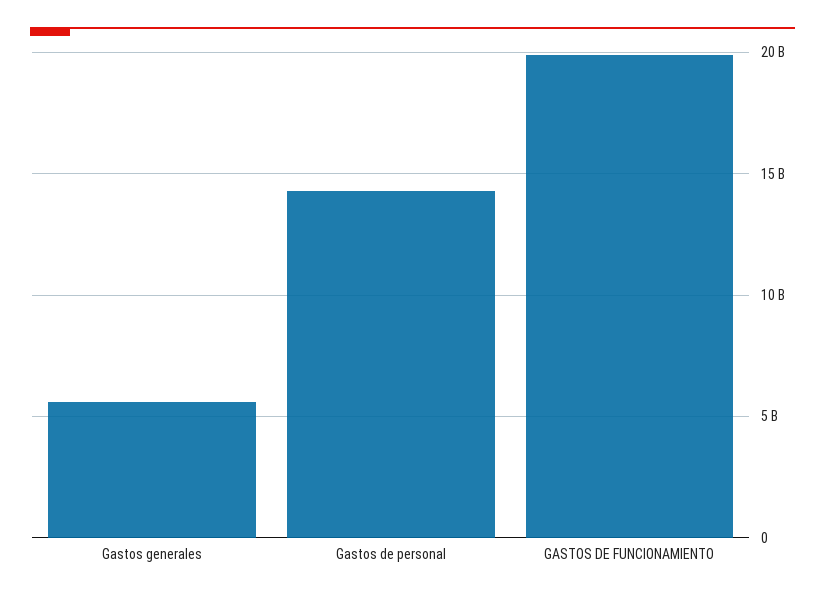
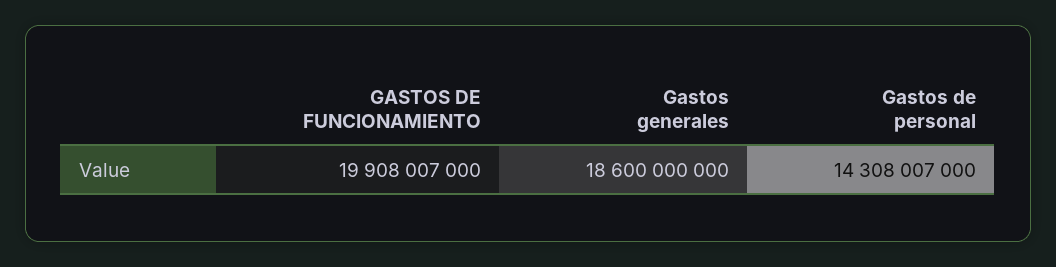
Gastos generales: 5500000000 -> 18600000000

